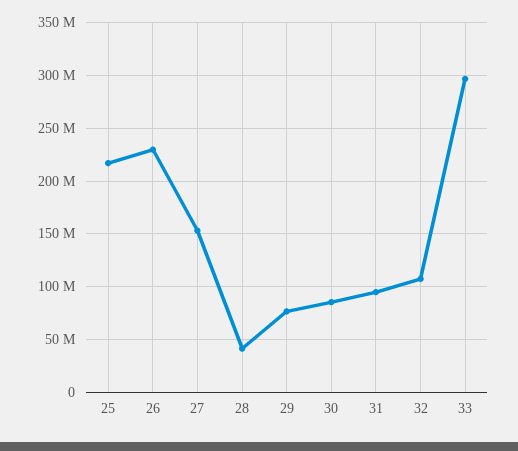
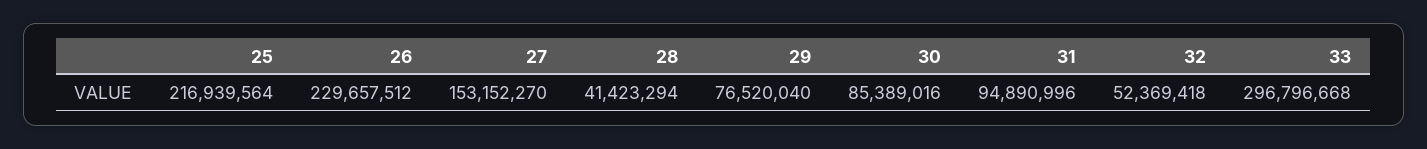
32: 110000000 -> 52369418

